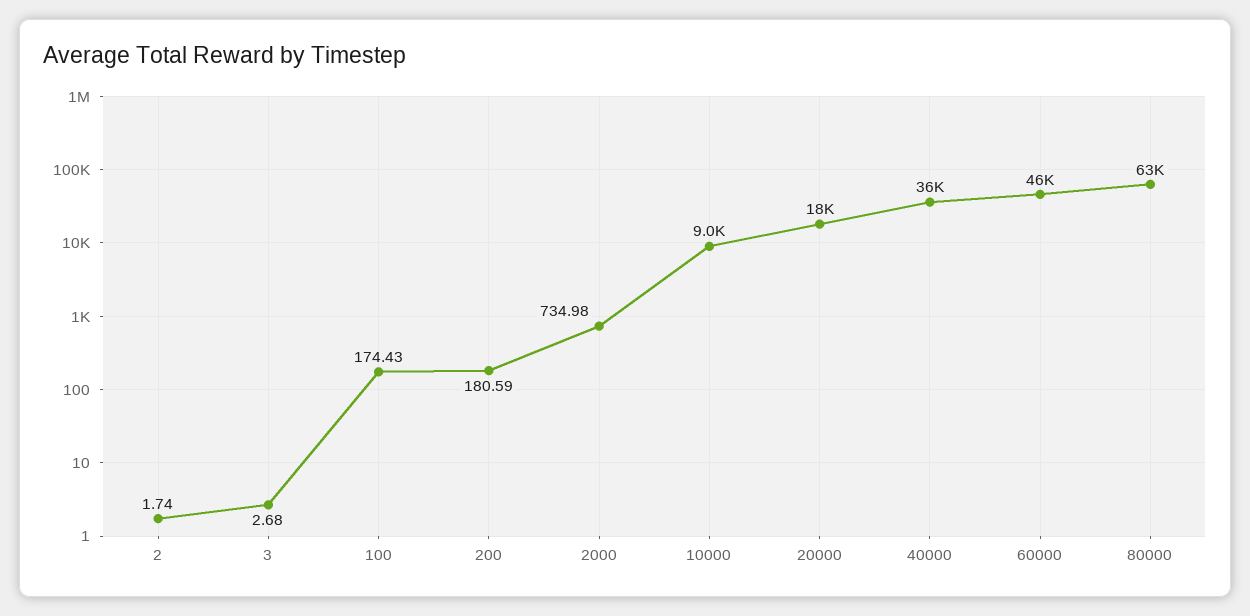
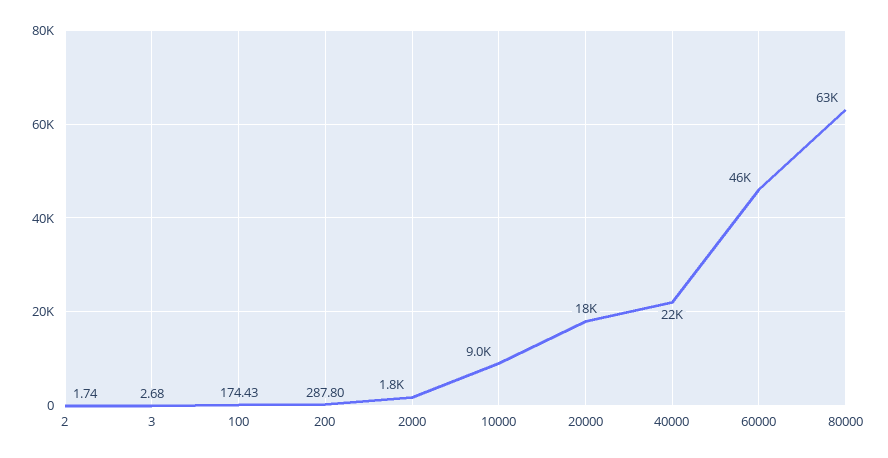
200: 180.59 -> 287.8
2000: 734.98 -> 1800
40000: 36000 -> 22000

